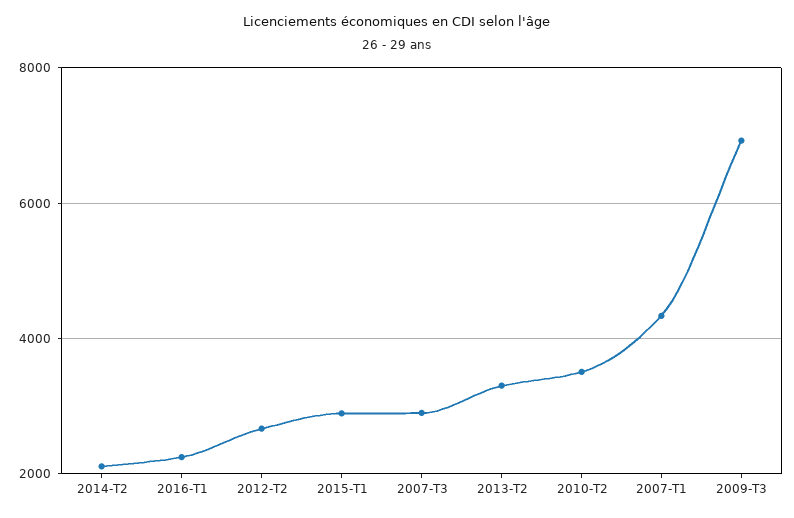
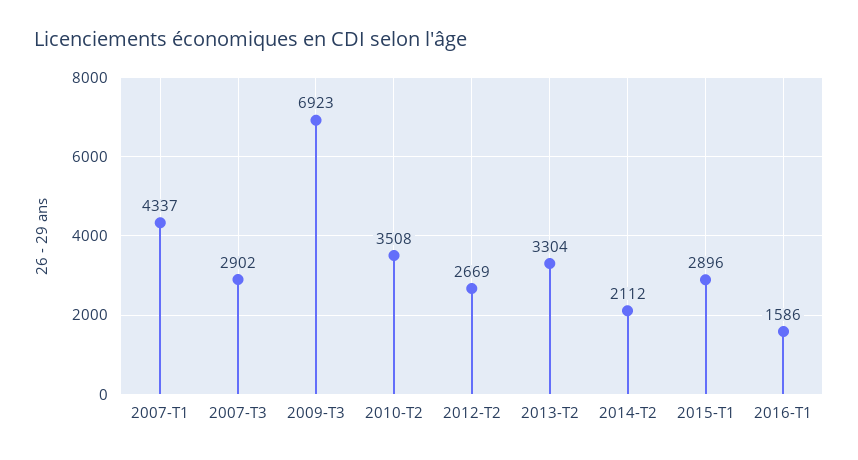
2016-T1: 2200 -> 1586

